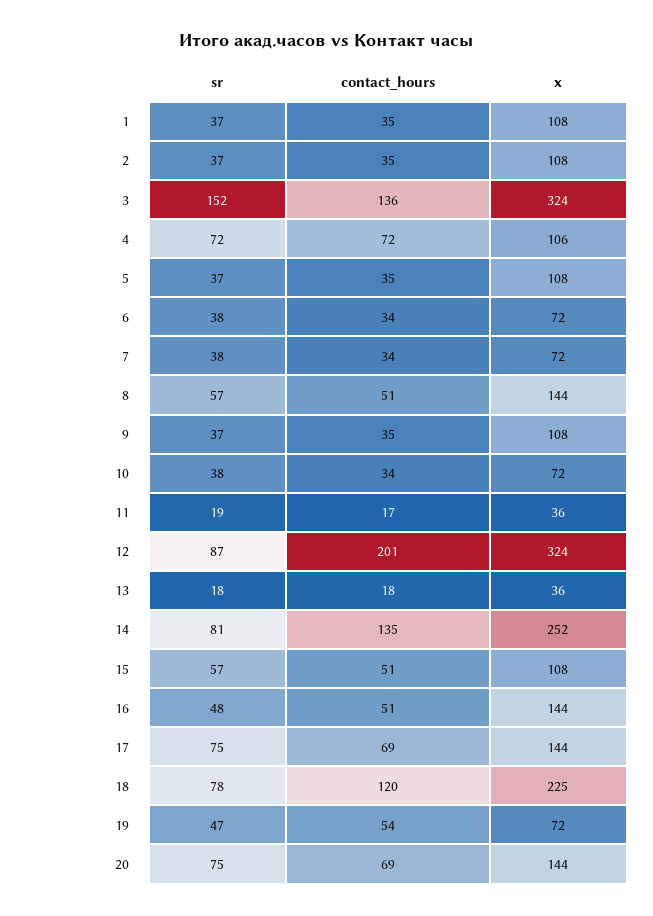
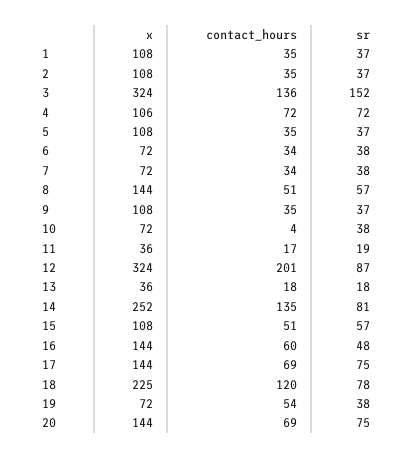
contact_hours, 10: 34 -> 4
contact_hours, 16: 51 -> 60
sr, 19: 47 -> 38

